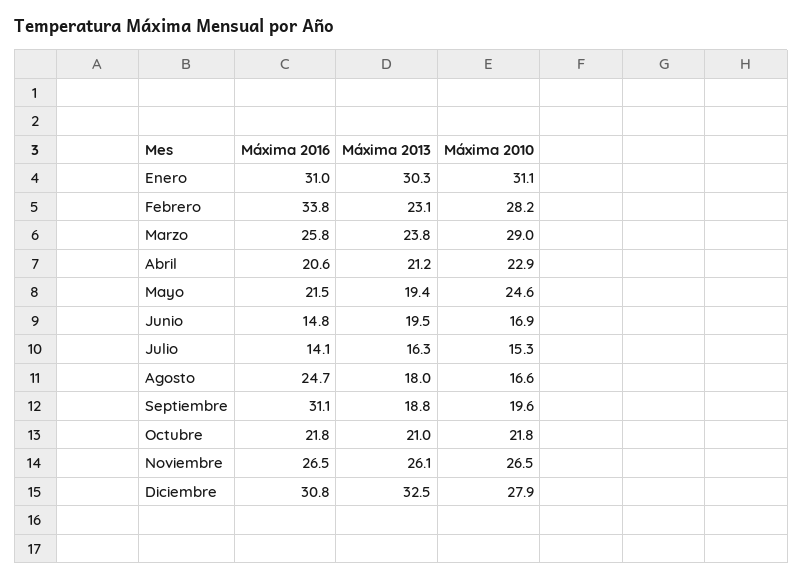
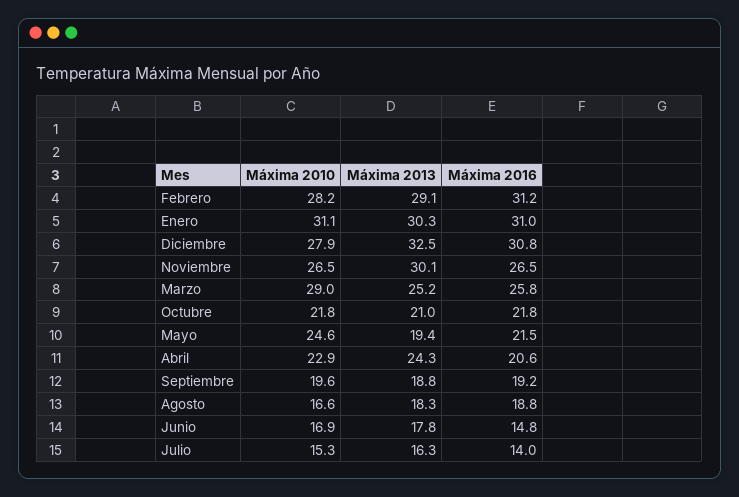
Máxima 2016, Febrero: 33.8 -> 31.2
Máxima 2013, Febrero: 23.1 -> 29.1
Máxima 2013, Marzo: 23.8 -> 25.2
Máxima 2013, Abril: 21.2 -> 24.3
Máxima 2013, Junio: 19.5 -> 17.8
Máxima 2016, Julio: 14.1 -> 14
Máxima 2016, Agosto: 24.7 -> 18.8
Máxima 2013, Agosto: 18 -> 18.3
Máxima 2016, Septiembre: 31.1 -> 19.2
Máxima 2013, Noviembre: 26.1 -> 30.1

